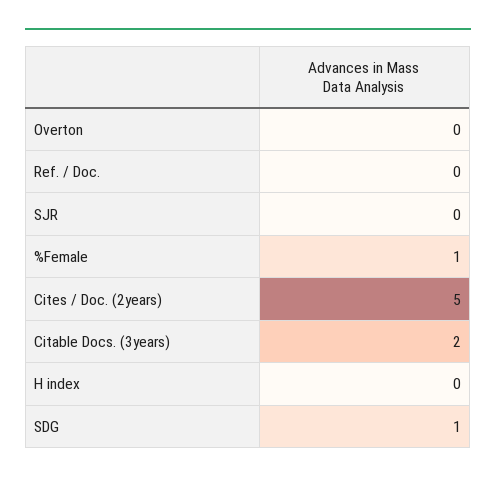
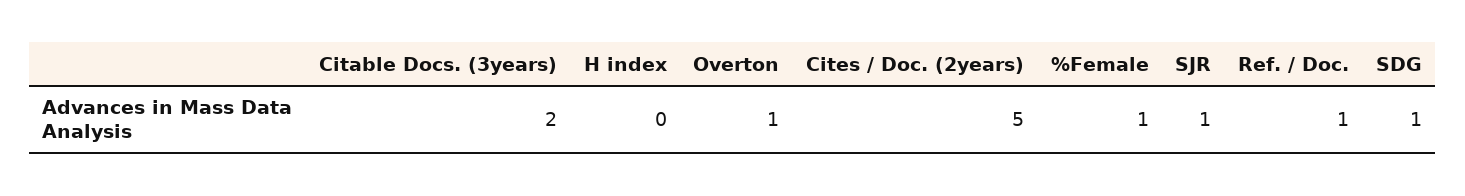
Overton: 0 -> 1
Ref. / Doc.: 0 -> 1
SJR: 0 -> 1

